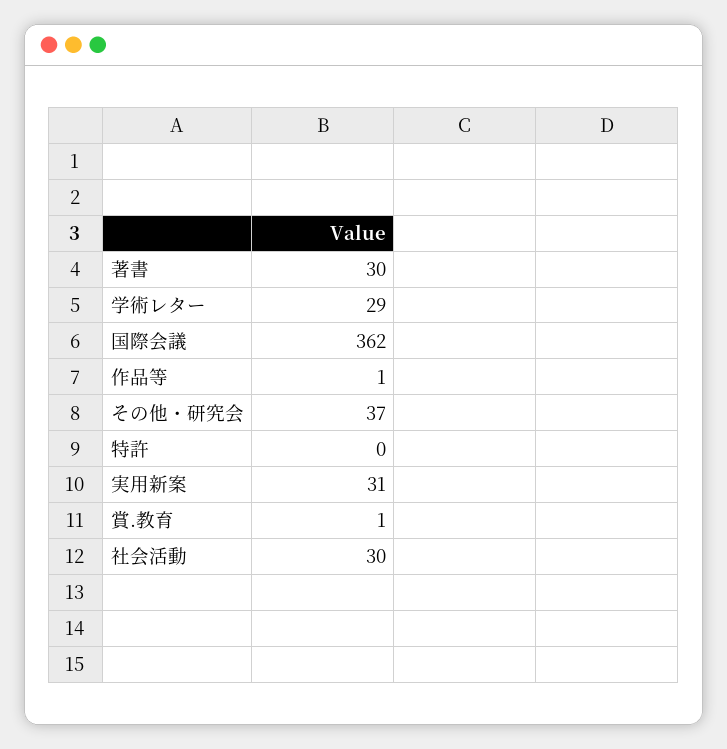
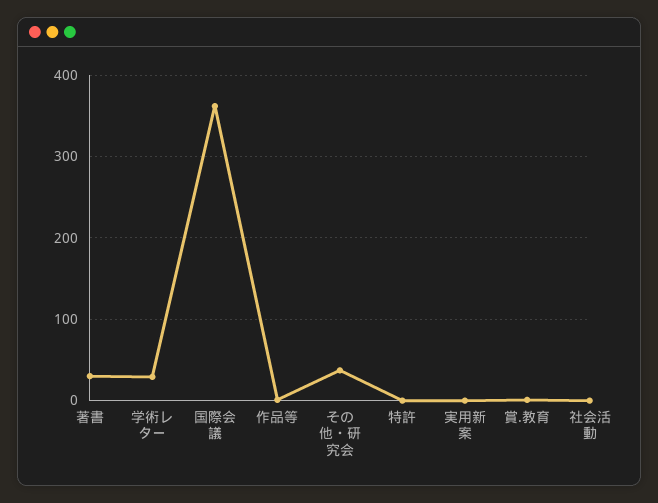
実用新案: 31 -> 0
社会活動: 30 -> 0

